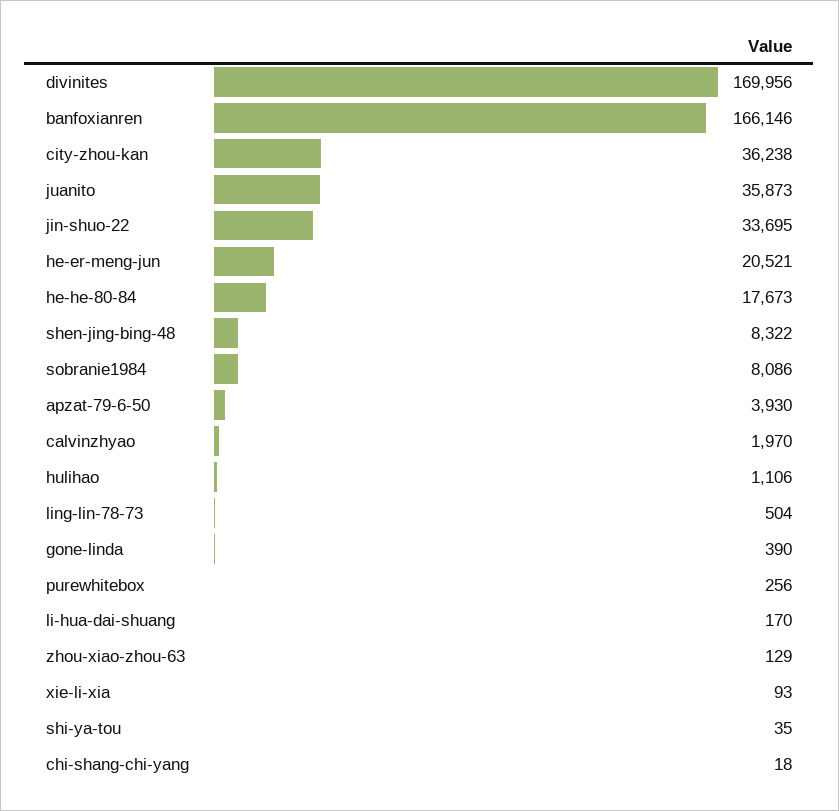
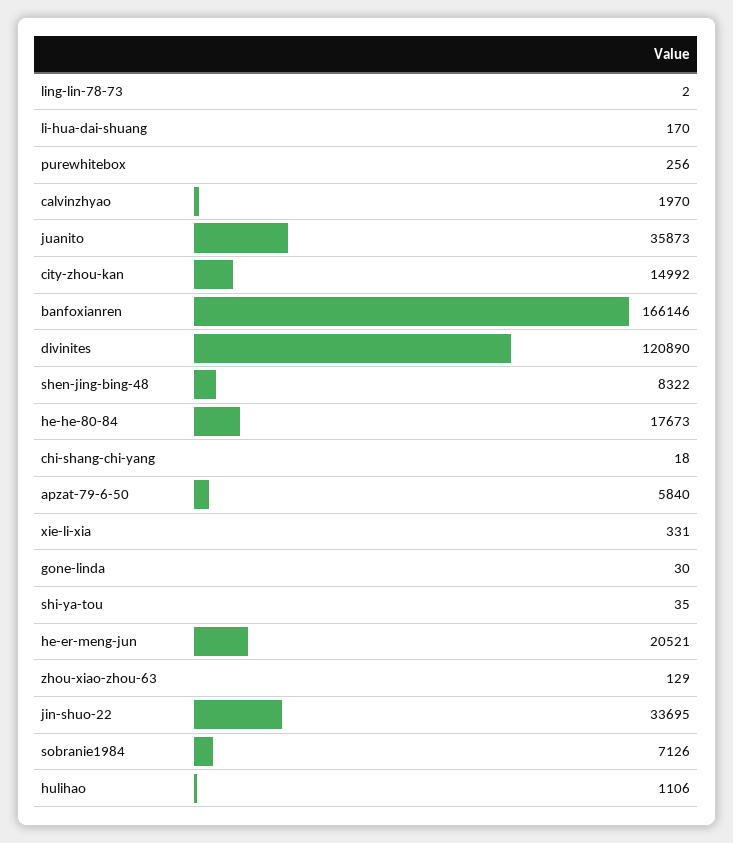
divinites: 169956 -> 120890
city-zhou-kan: 36238 -> 14992
sobranie1984: 8086 -> 7126
apzat-79-6-50: 3930 -> 5840
ling-lin-78-73: 504 -> 2
gone-linda: 390 -> 30
xie-li-xia: 93 -> 331

